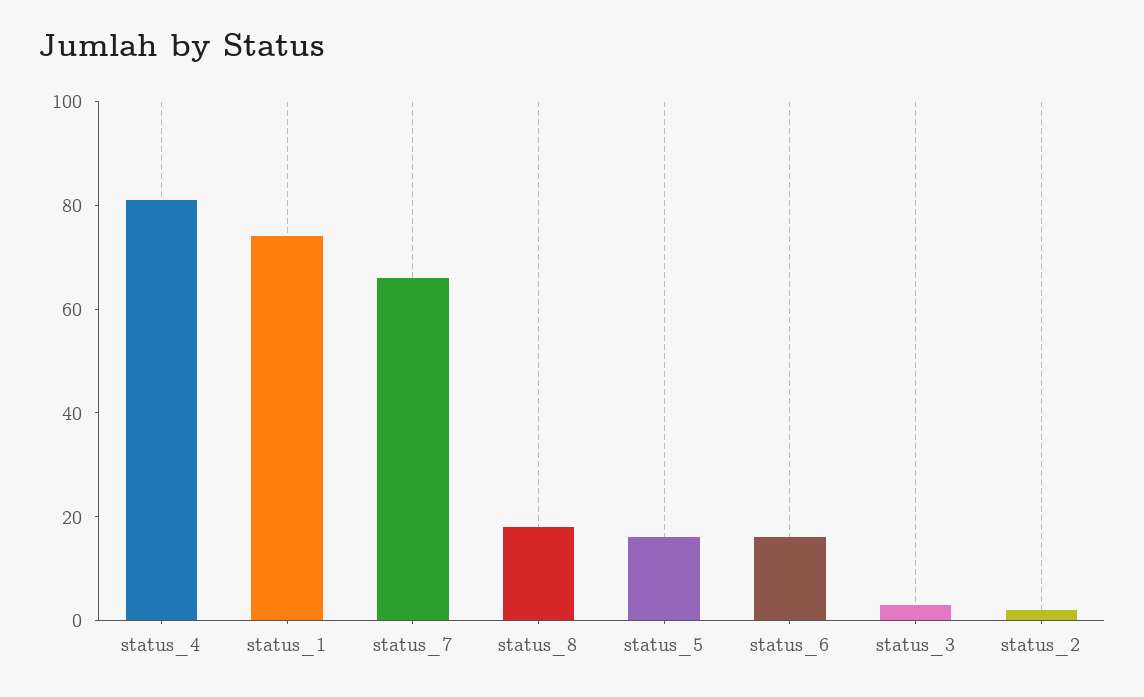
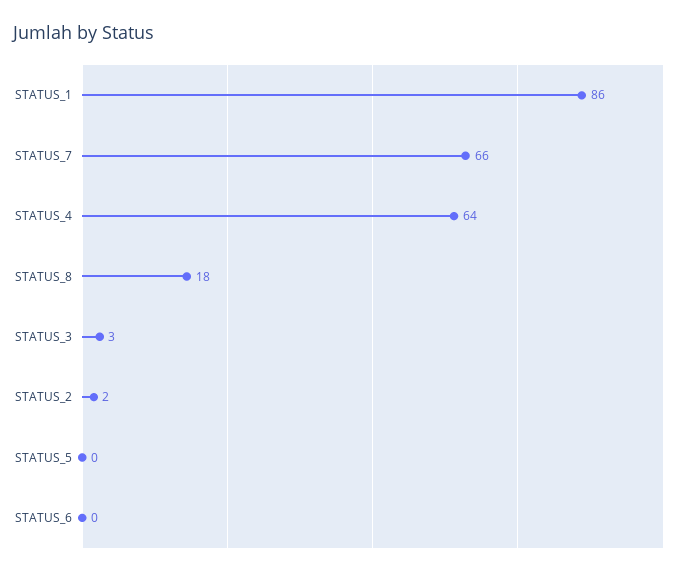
status_4: 80 -> 64
status_1: 75 -> 86
status_5: 15 -> 0
status_6: 15 -> 0

